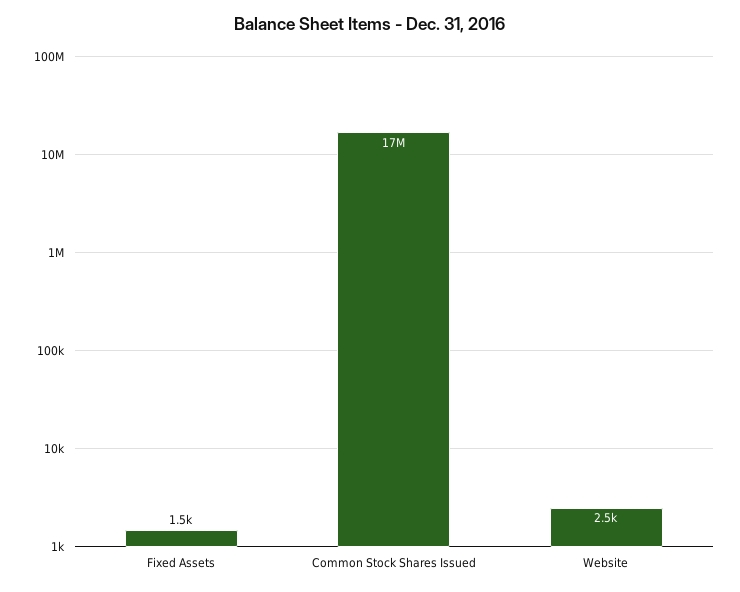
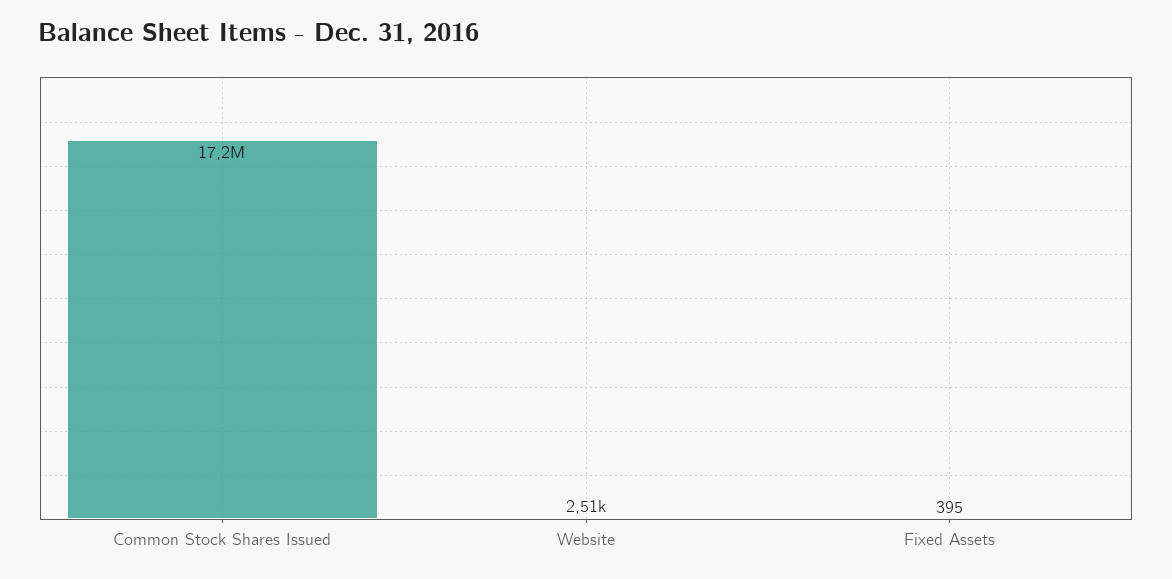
Fixed Assets: 1500 -> 395

